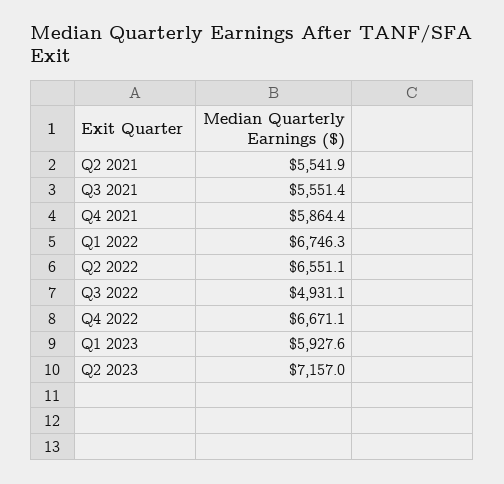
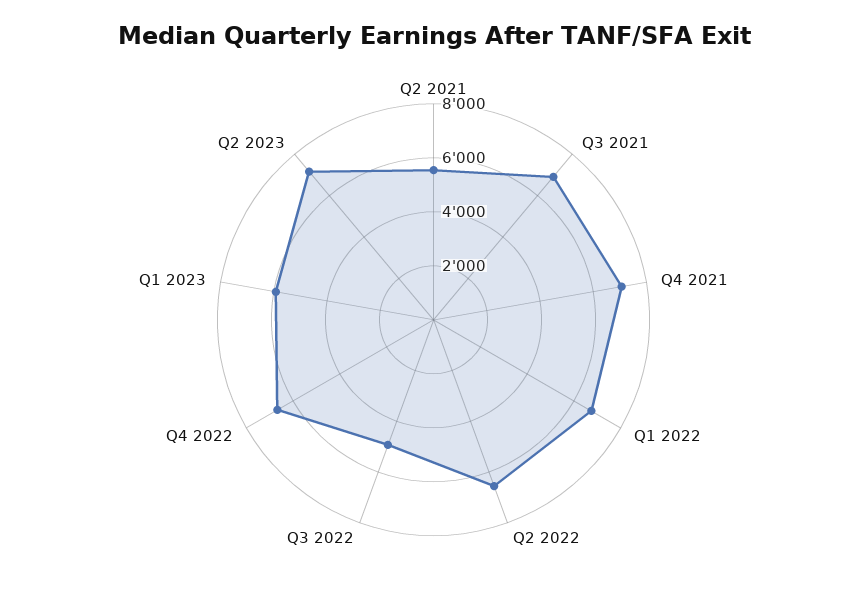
Q3 2021: 5551.4 -> 7000
Q4 2021: 5864.4 -> 7000

